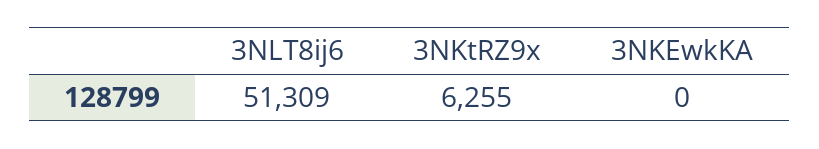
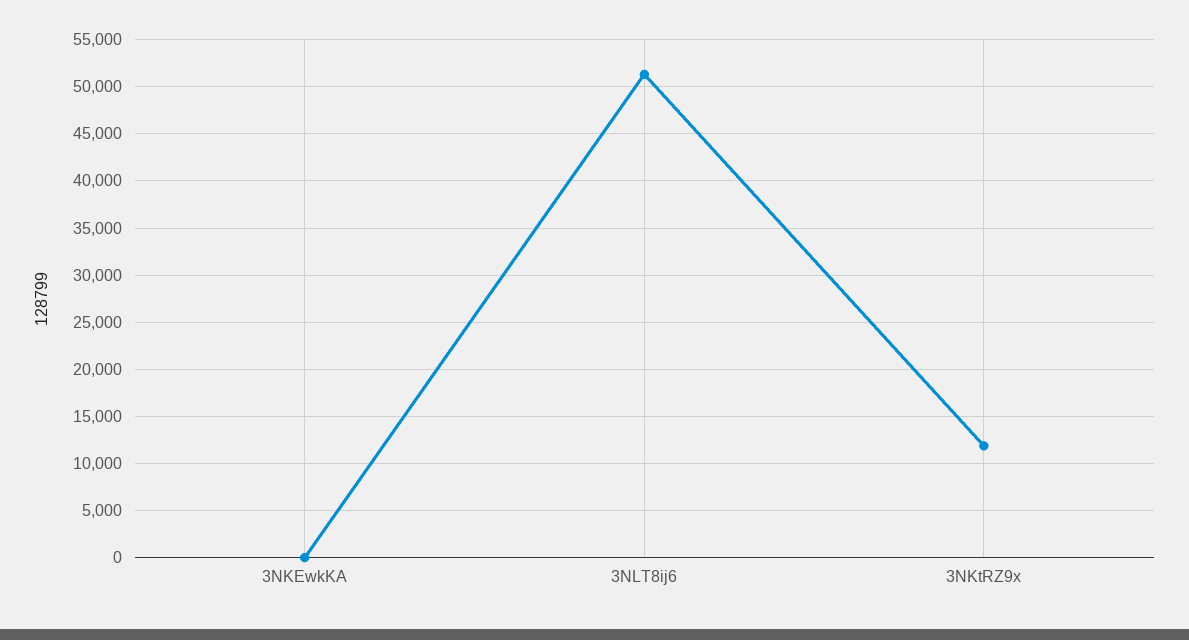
3NKtRZ9x: 6255 -> 12000

